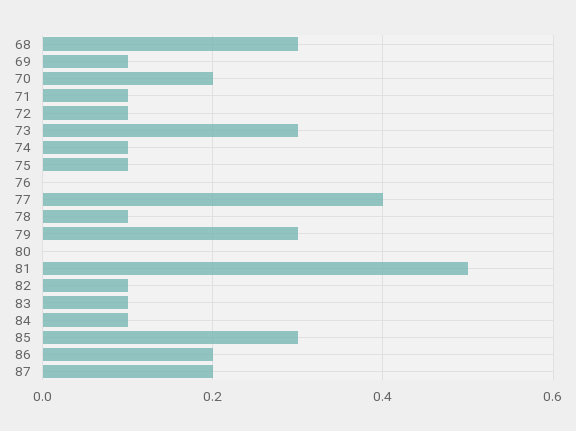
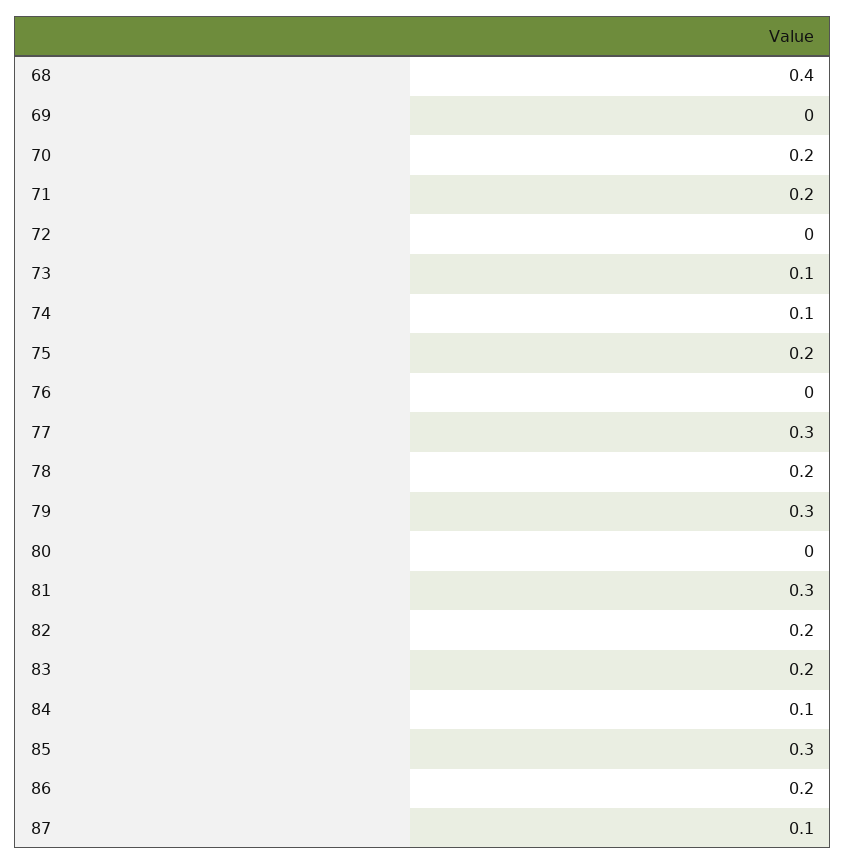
68: 0.3 -> 0.4
69: 0.1 -> 0
71: 0.1 -> 0.2
72: 0.1 -> 0
73: 0.3 -> 0.1
75: 0.1 -> 0.2
77: 0.4 -> 0.3
78: 0.1 -> 0.2
81: 0.5 -> 0.3
82: 0.1 -> 0.2
83: 0.1 -> 0.2
87: 0.2 -> 0.1

